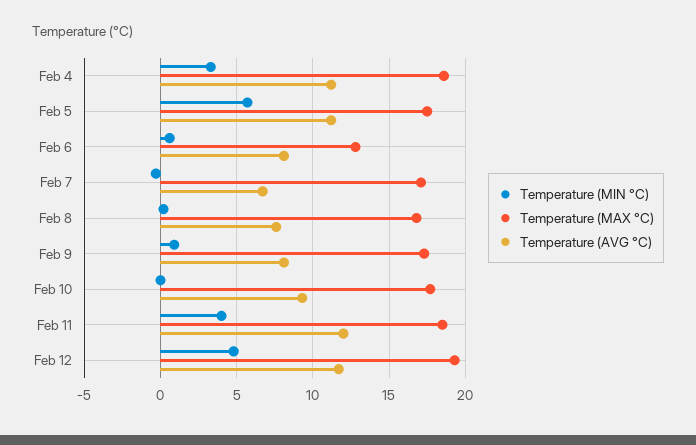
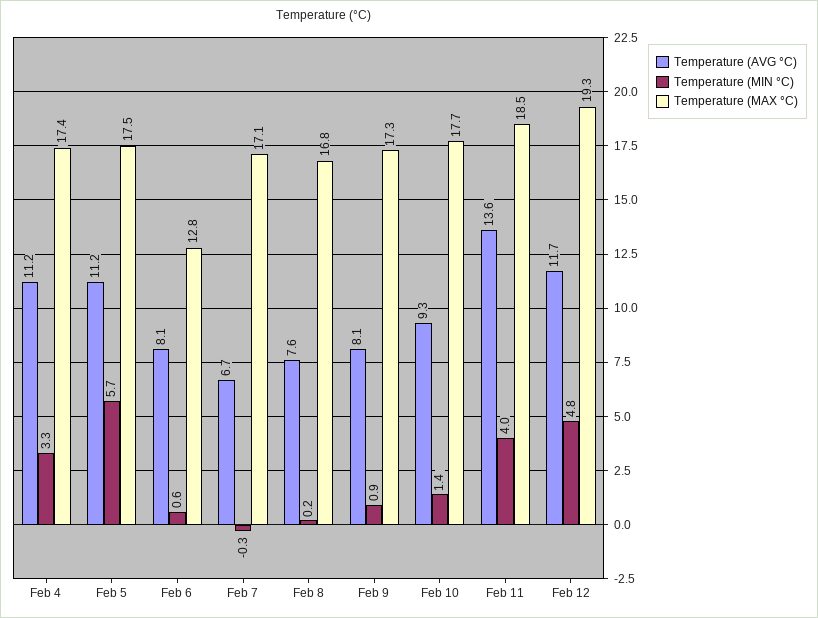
Temperature (MAX °C), Feb 4: 18.5 -> 17.4
Temperature (MIN °C), Feb 10: 0 -> 1.4
Temperature (AVG °C), Feb 11: 12 -> 13.6

